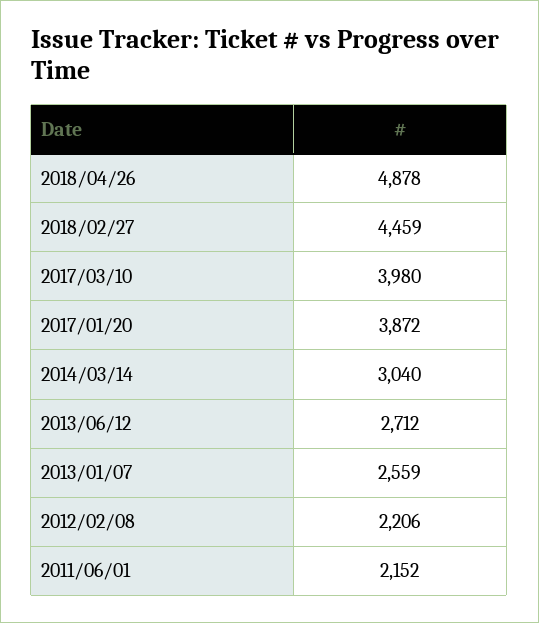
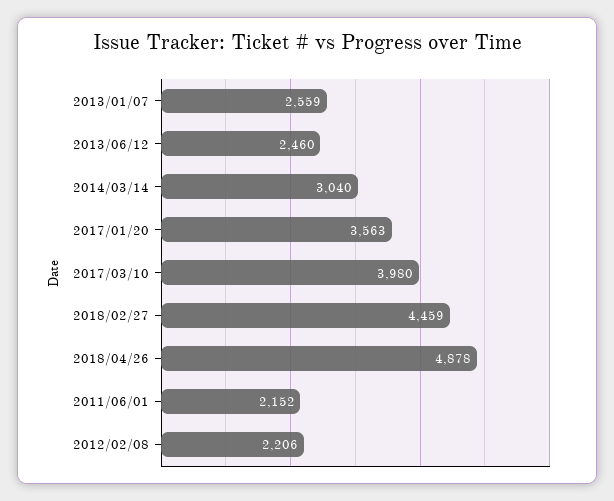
2017/01/20: 3872 -> 3563
2013/06/12: 2712 -> 2460

